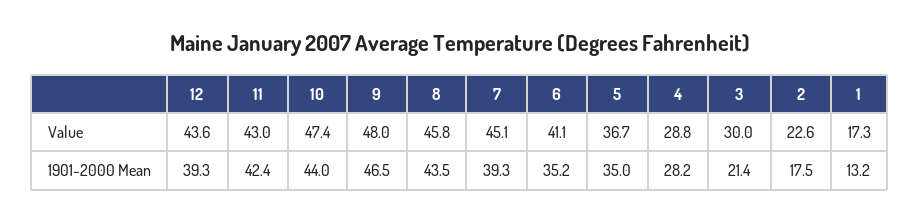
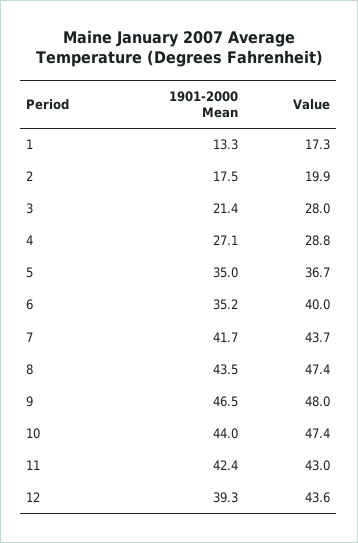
8, Value: 45.8 -> 47.4
7, Value: 45.1 -> 43.7
6, Value: 41.1 -> 40
3, Value: 30 -> 28
2, Value: 22.6 -> 19.9
7, 1901-2000 Mean: 39.3 -> 41.7
4, 1901-2000 Mean: 28.2 -> 27.1
1, 1901-2000 Mean: 13.2 -> 13.3

